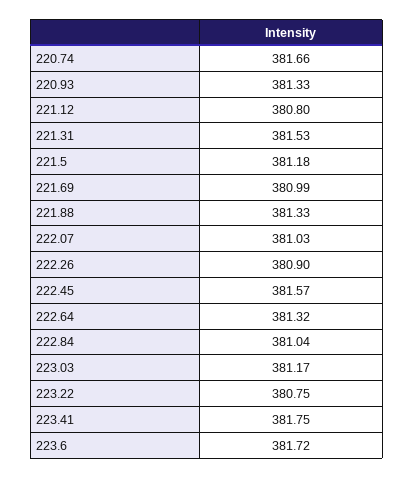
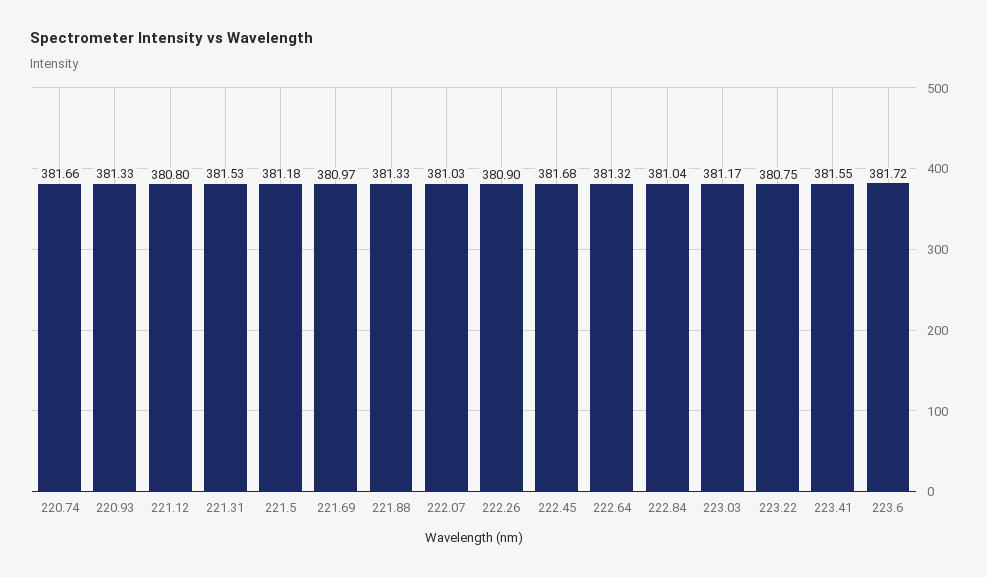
221.69: 380.99 -> 380.97
222.45: 381.57 -> 381.68
223.41: 381.75 -> 381.55

